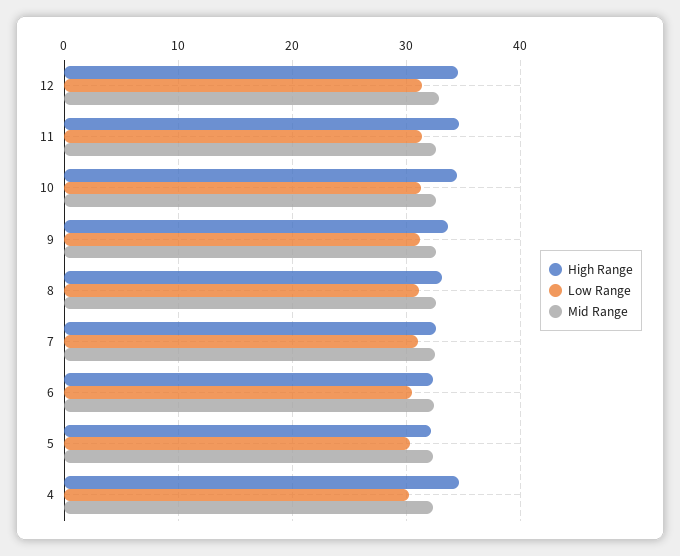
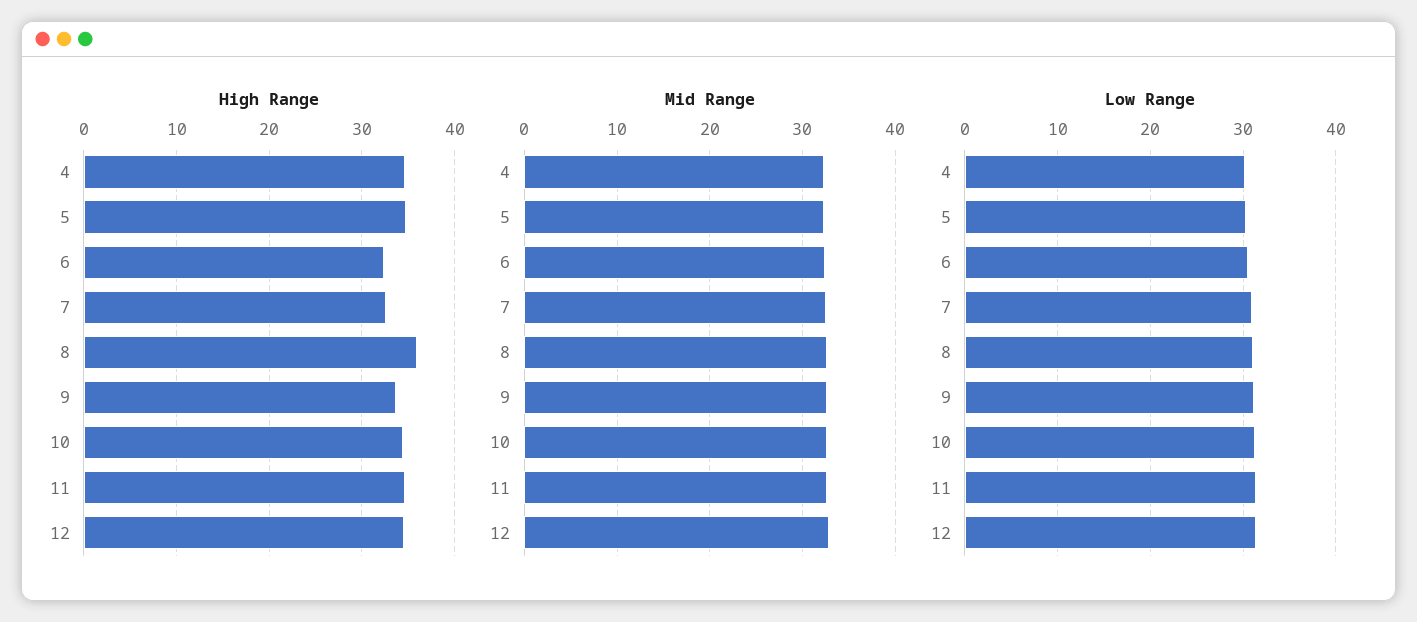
High Range, 8: 33 -> 36
High Range, 5: 32 -> 35

